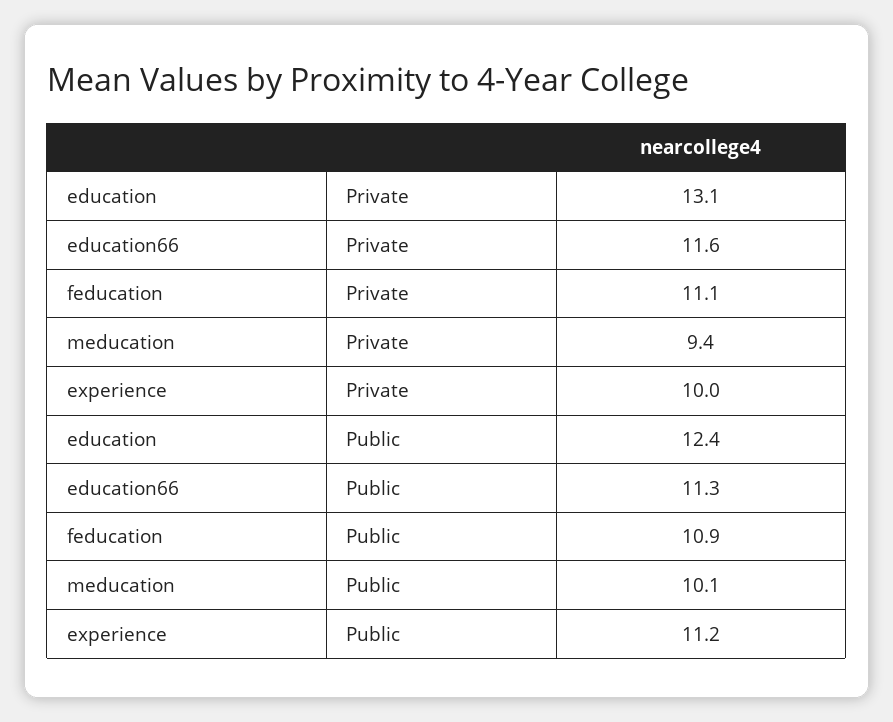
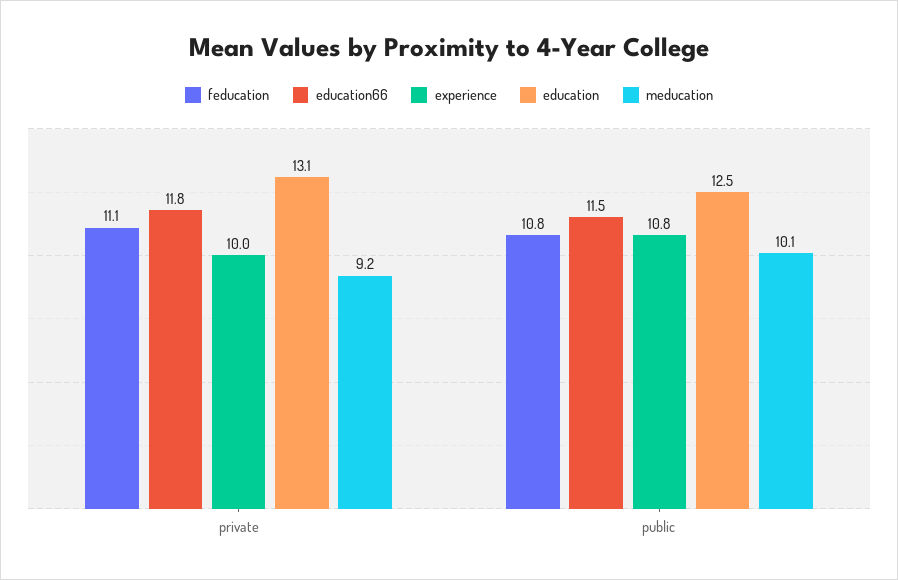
education66, Private: 11.6 -> 11.8
meducation, Private: 9.4 -> 9.2
education, Public: 12.4 -> 12.5
education66, Public: 11.3 -> 11.5
feducation, Public: 10.9 -> 10.8
experience, Public: 11.2 -> 10.8

